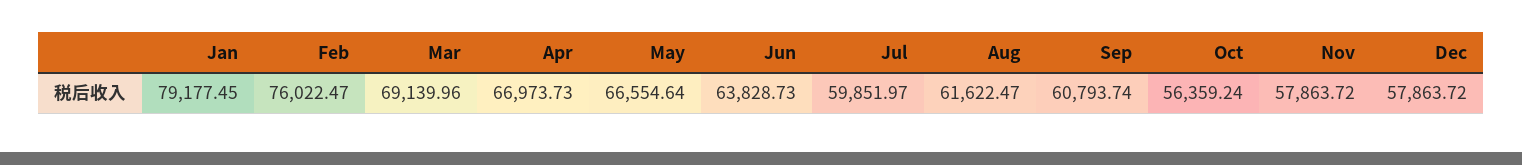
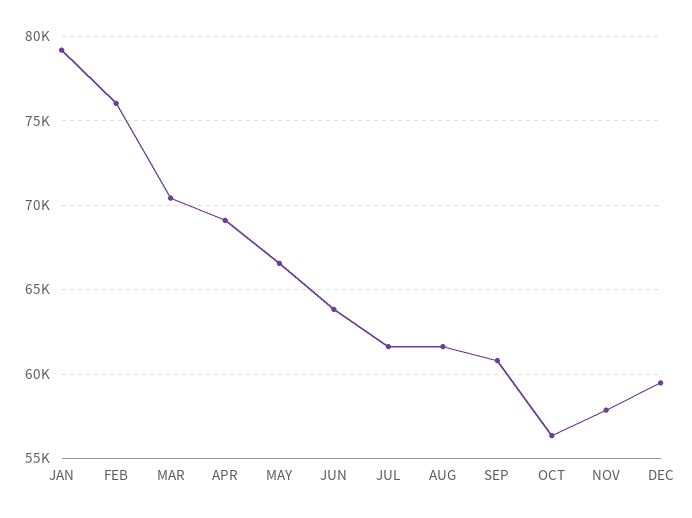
Mar: 69139.96 -> 70500
Apr: 66973.73 -> 69000
Jul: 59851.97 -> 61500
Dec: 57863.72 -> 59500

